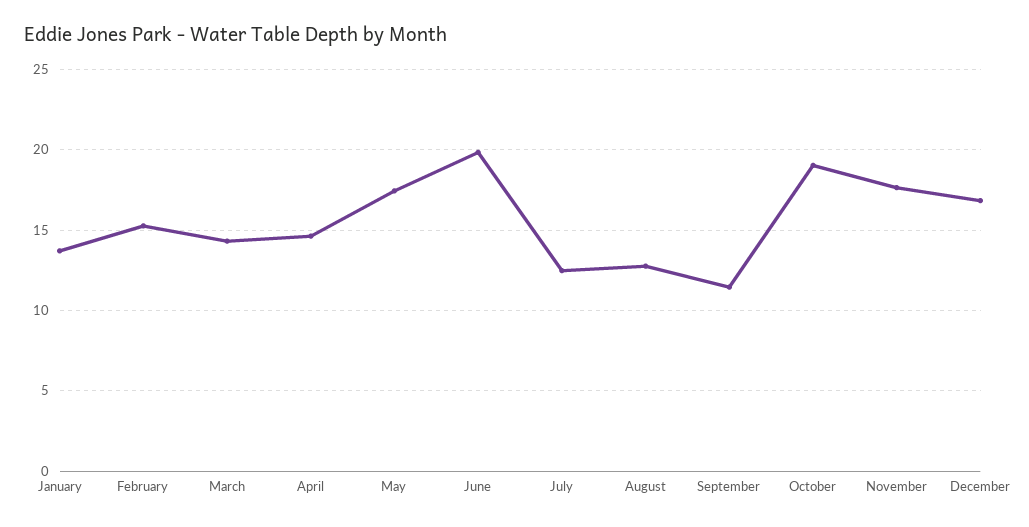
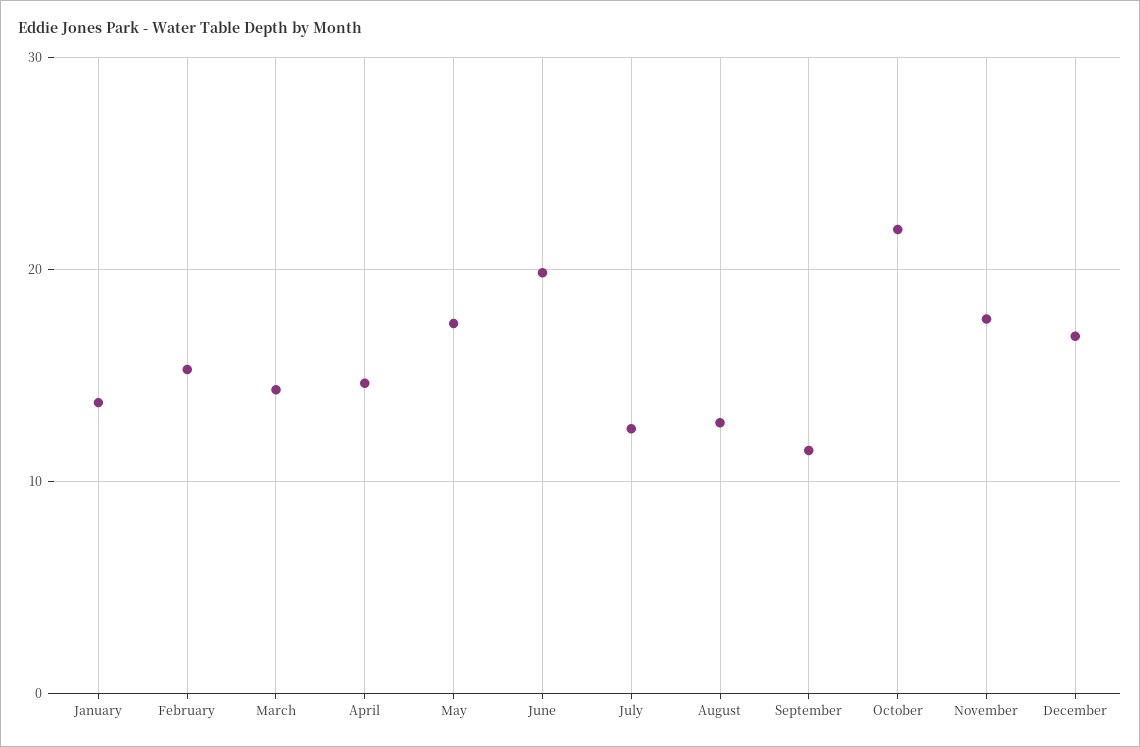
October: 19 -> 22

